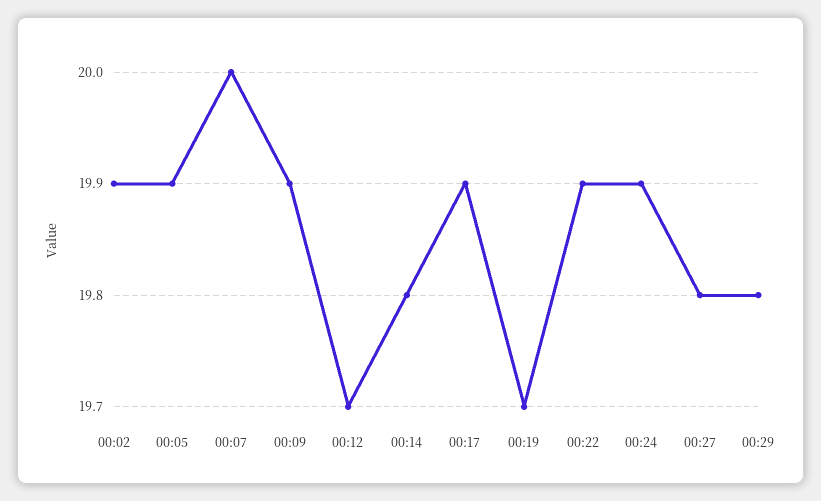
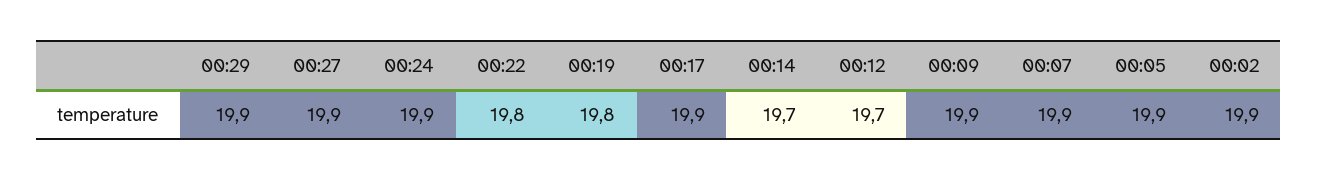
00:07: 20 -> 19.9
00:14: 19.8 -> 19.7
00:19: 19.7 -> 19.8
00:22: 19.9 -> 19.8
00:27: 19.8 -> 19.9
00:29: 19.8 -> 19.9

